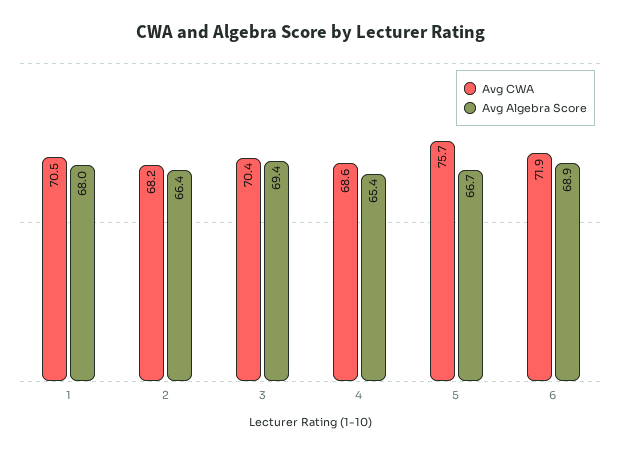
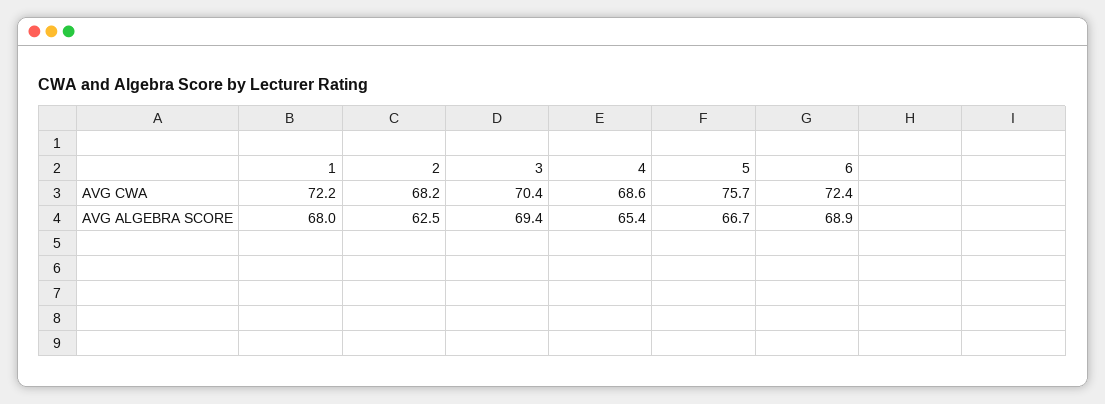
Avg CWA, 1: 70.5 -> 72.2
Avg Algebra Score, 2: 66.4 -> 62.5
Avg CWA, 6: 71.9 -> 72.4

